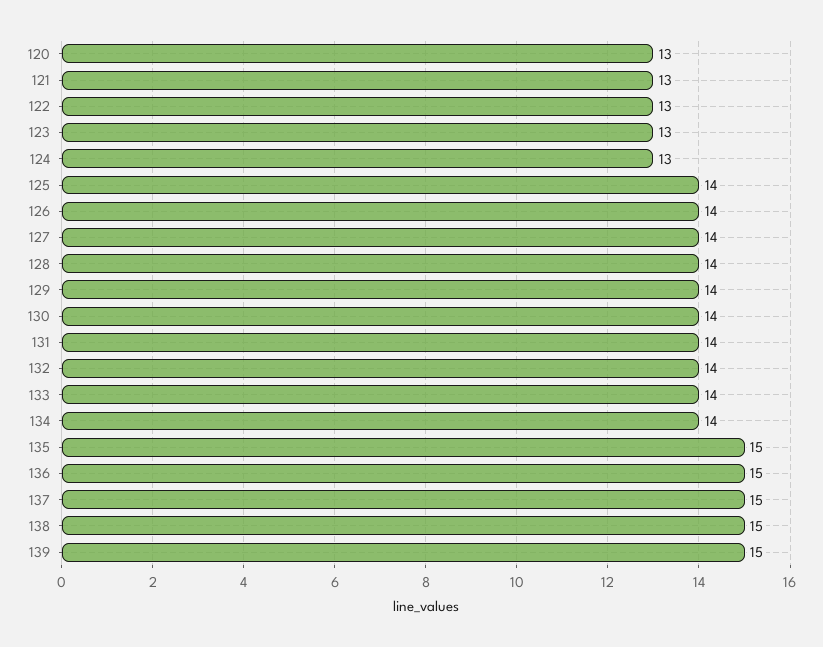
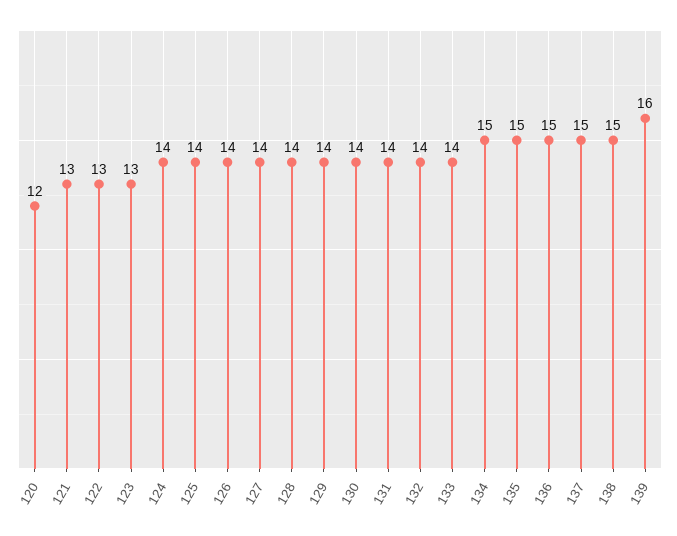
120: 13 -> 12
124: 13 -> 14
134: 14 -> 15
139: 15 -> 16

